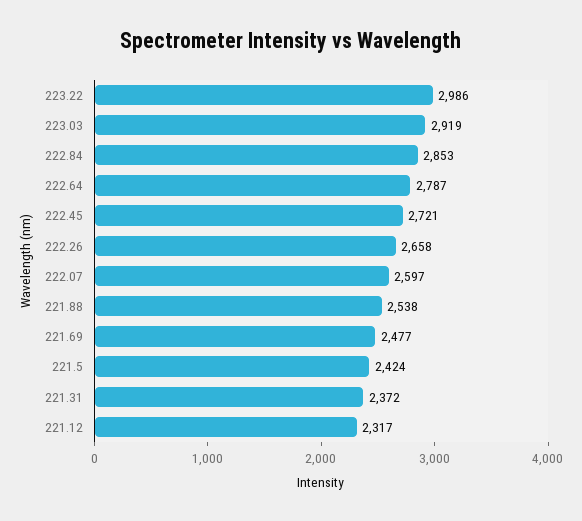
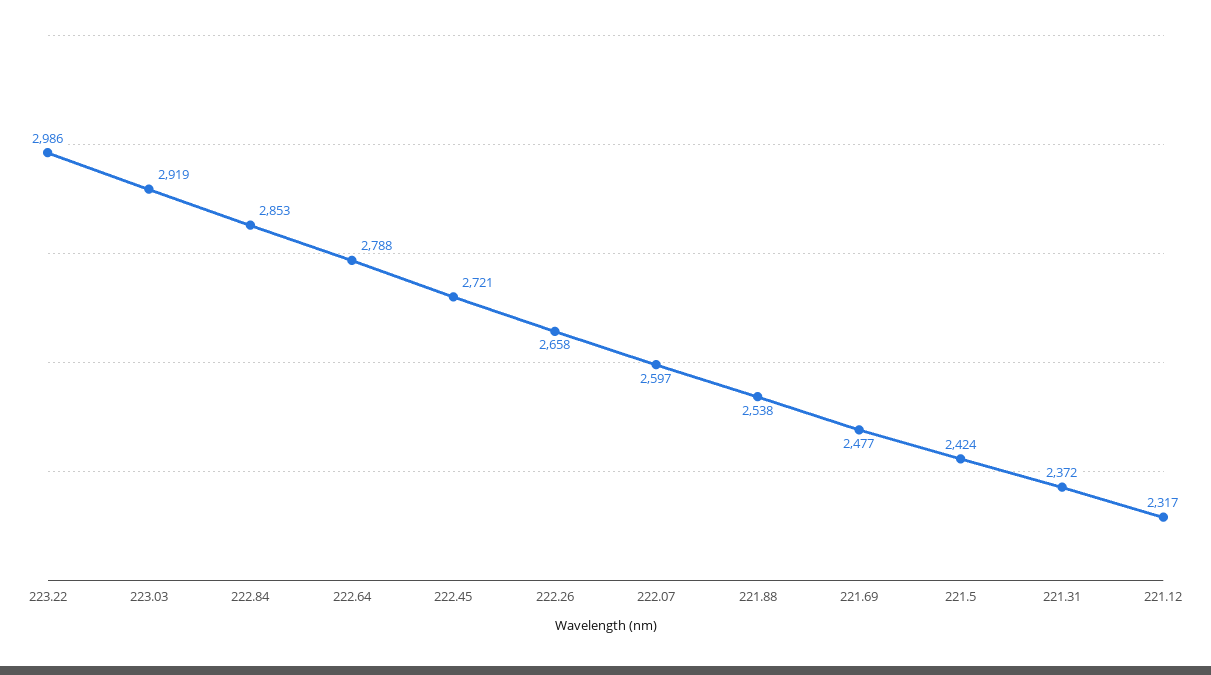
222.64: 2787 -> 2788

